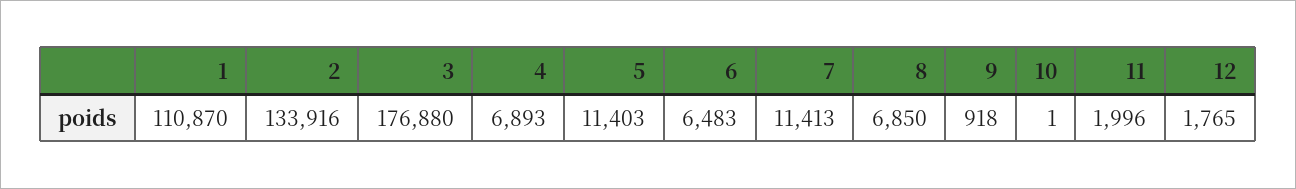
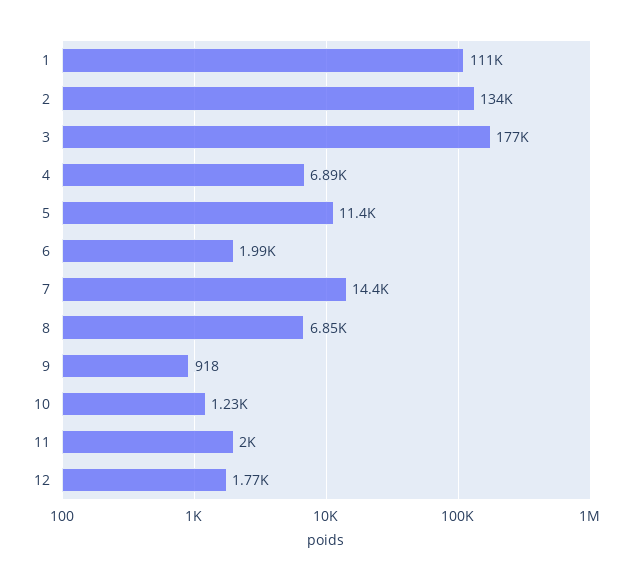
6: 6483 -> 1990
7: 11413 -> 14400
10: 1 -> 1230

